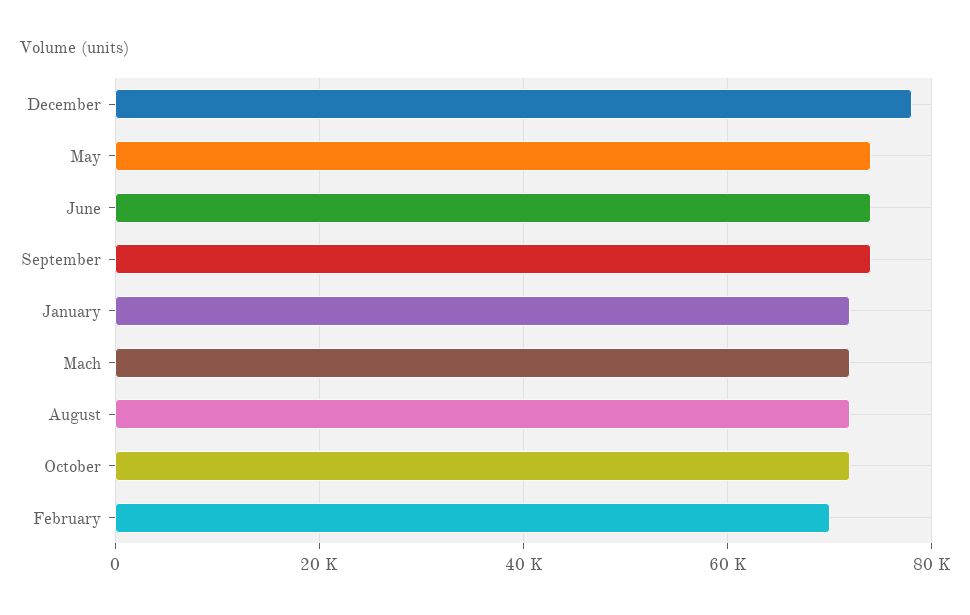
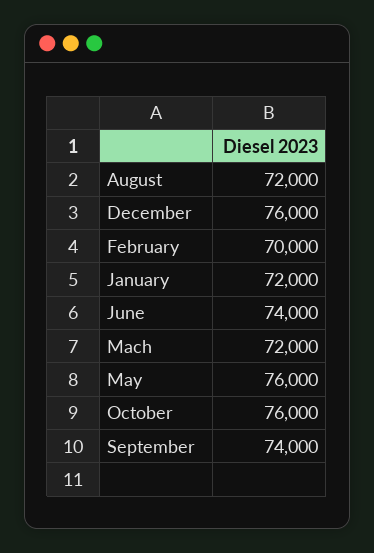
December: 78000 -> 76000
May: 74000 -> 76000
October: 72000 -> 76000

